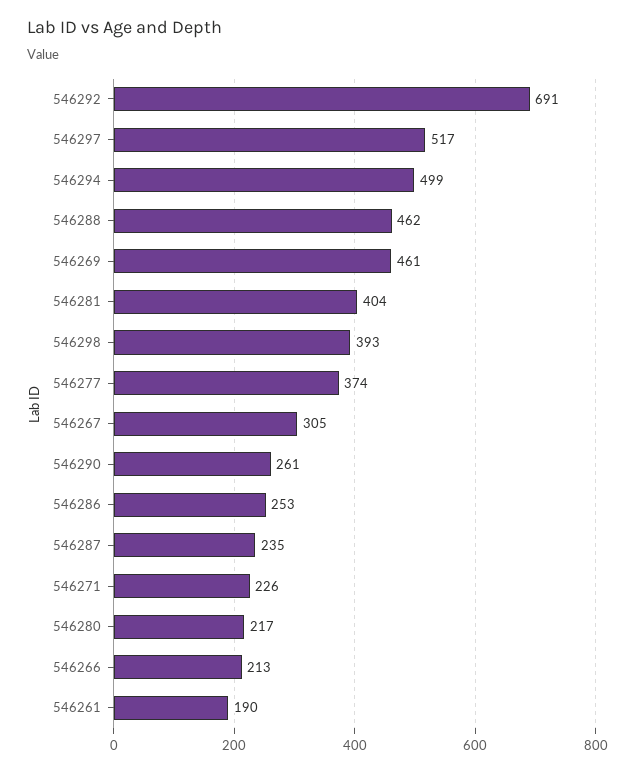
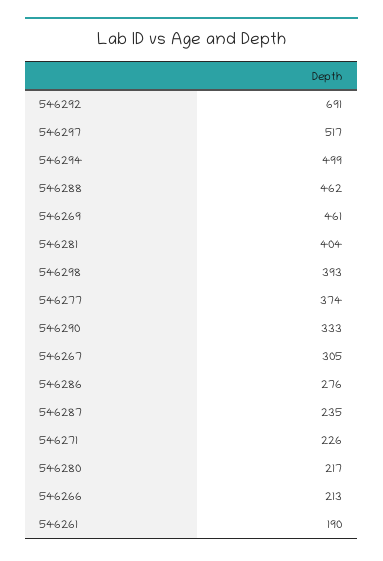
546290: 261 -> 333
546286: 253 -> 276

